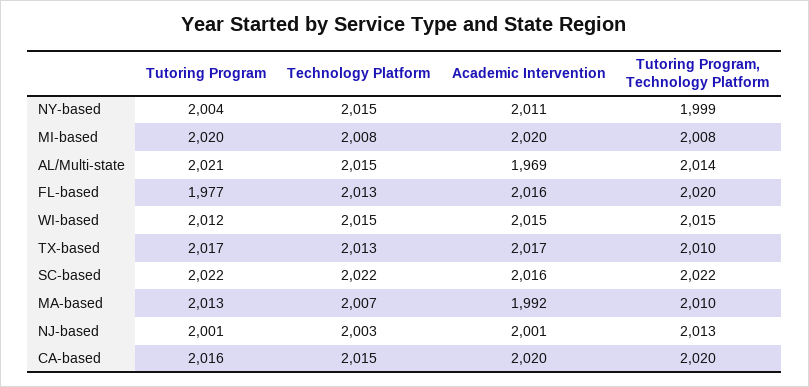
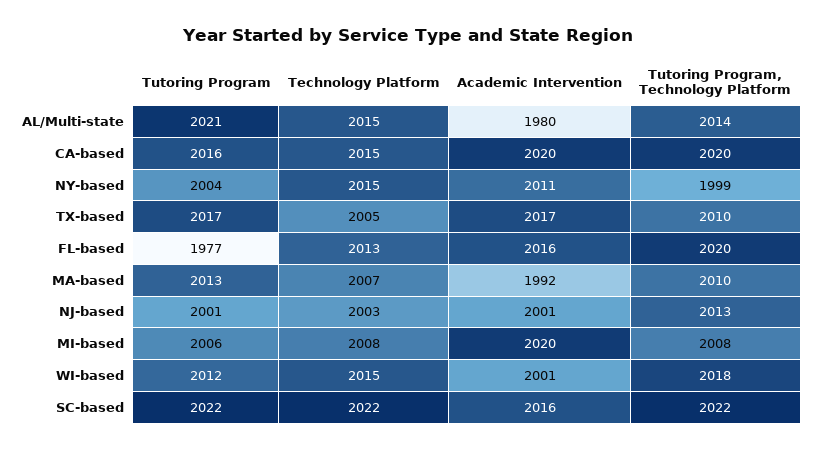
Tutoring Program, MI-based: 2020 -> 2006
Academic Intervention, AL/Multi-state: 1969 -> 1980
Academic Intervention, WI-based: 2015 -> 2001
Tutoring Program, Technology Platform, WI-based: 2015 -> 2018
Technology Platform, TX-based: 2013 -> 2005

